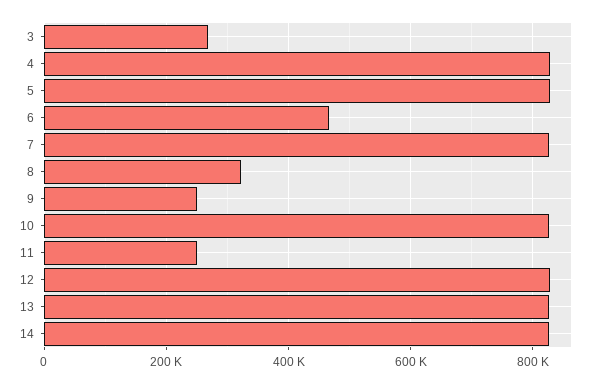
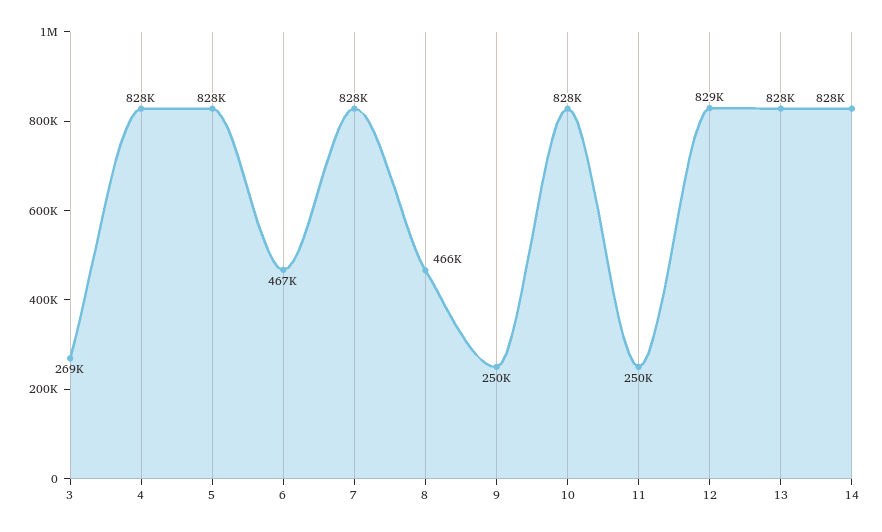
8: 320000 -> 466000

